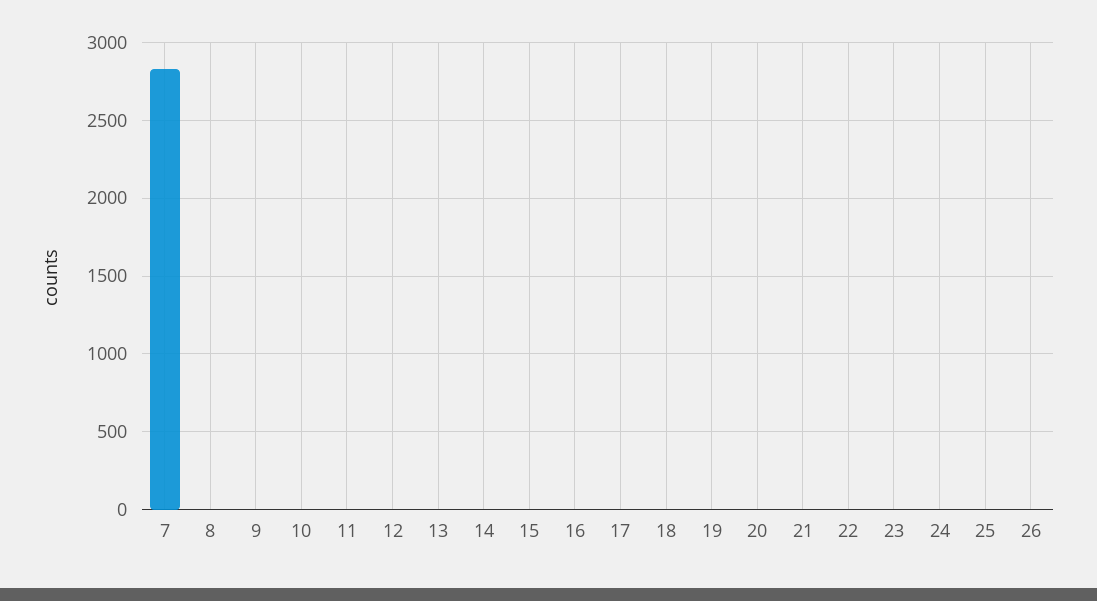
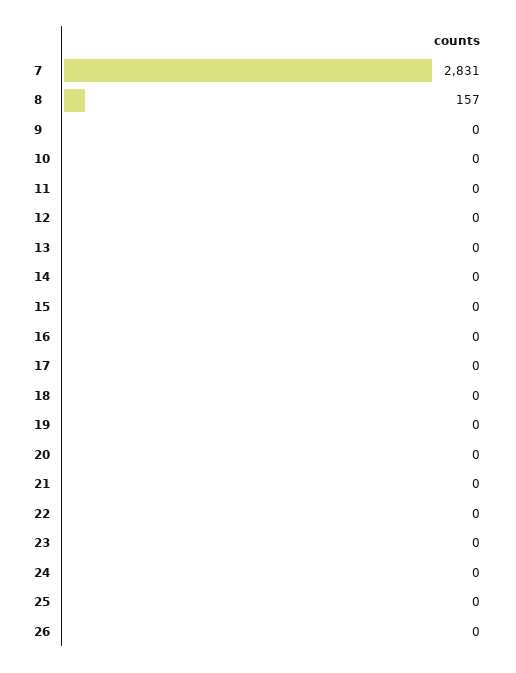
8: 0 -> 157

